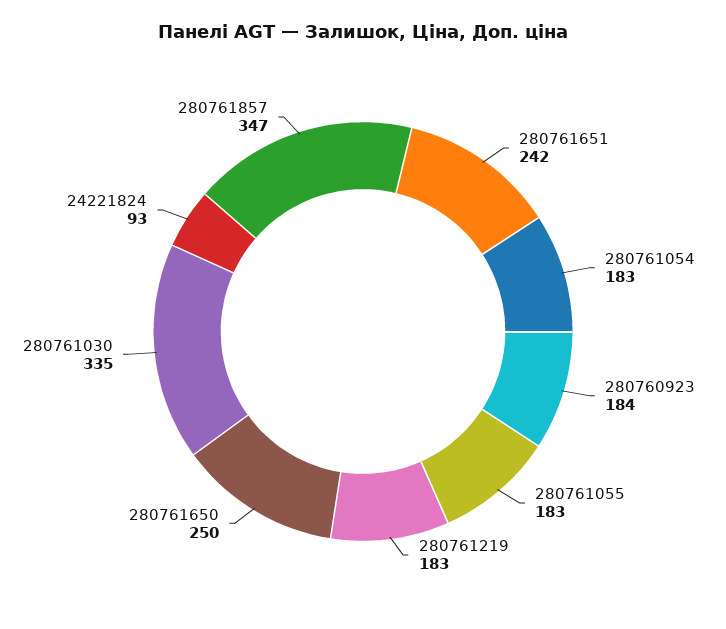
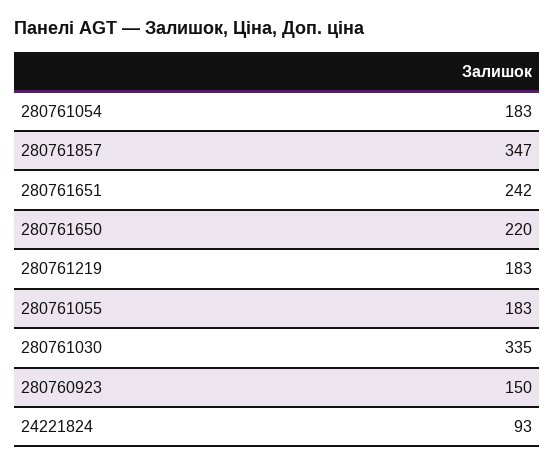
280760923: 184 -> 150
280761650: 250 -> 220

